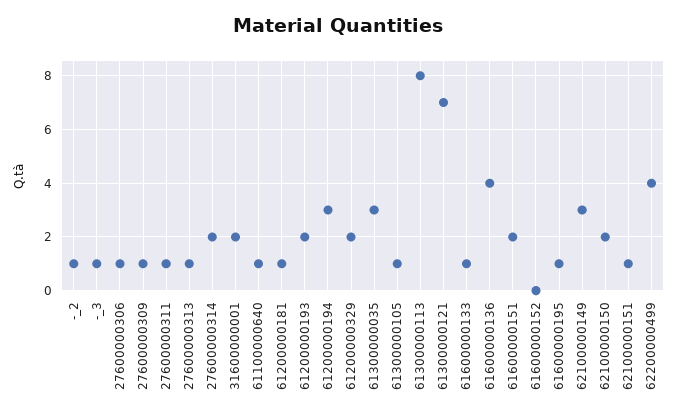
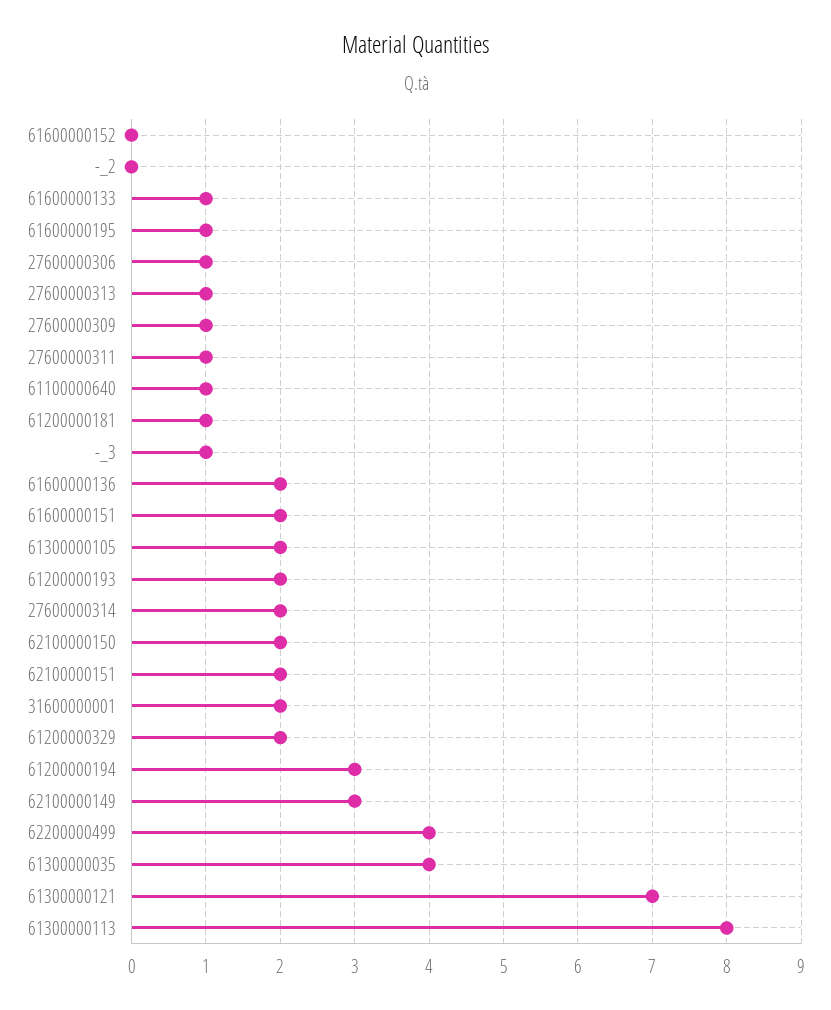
-_2: 1 -> 0
61300000035: 3 -> 4
61300000105: 1 -> 2
61600000136: 4 -> 2
62100000151: 1 -> 2

